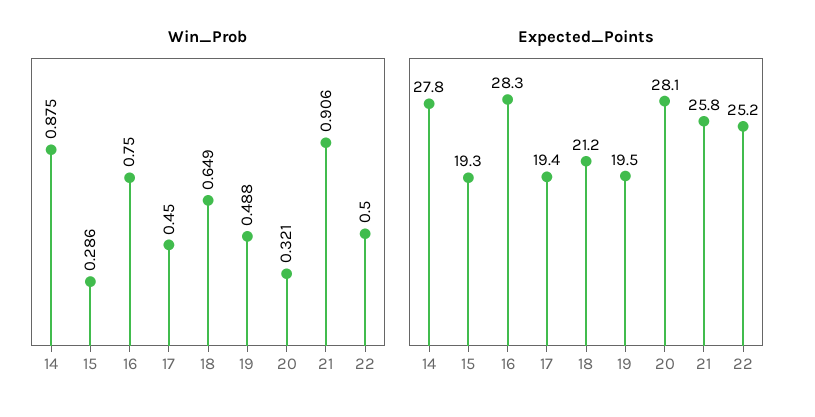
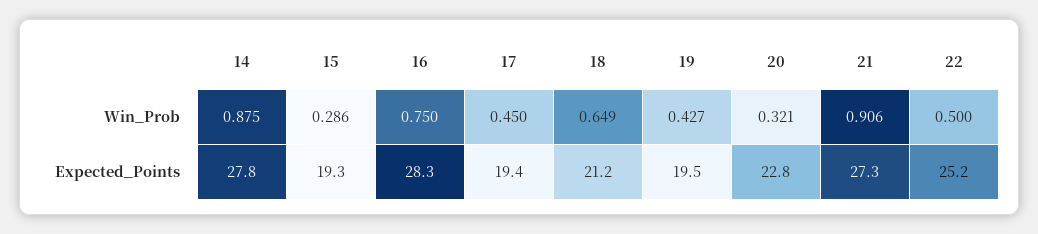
Win_Prob, 19: 0.488 -> 0.427
Expected_Points, 20: 28.1 -> 22.8
Expected_Points, 21: 25.8 -> 27.3

